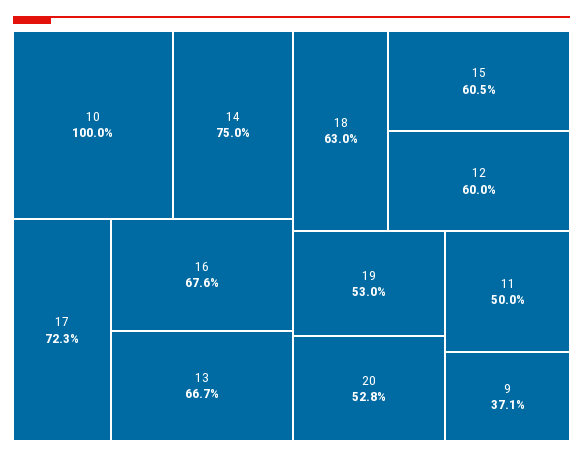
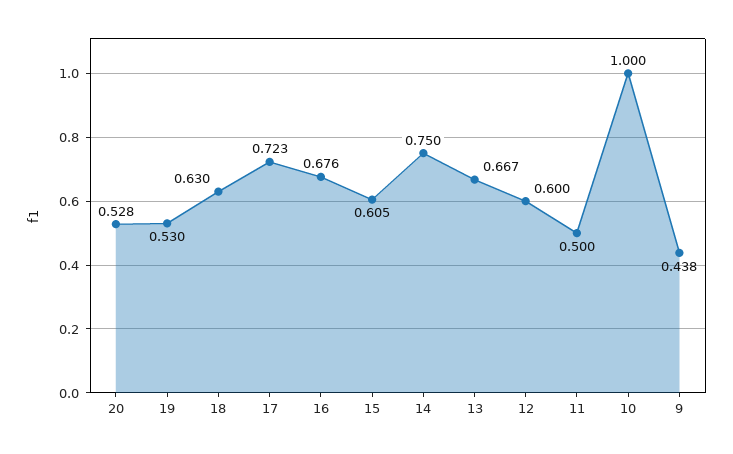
9: 0.371 -> 0.438

